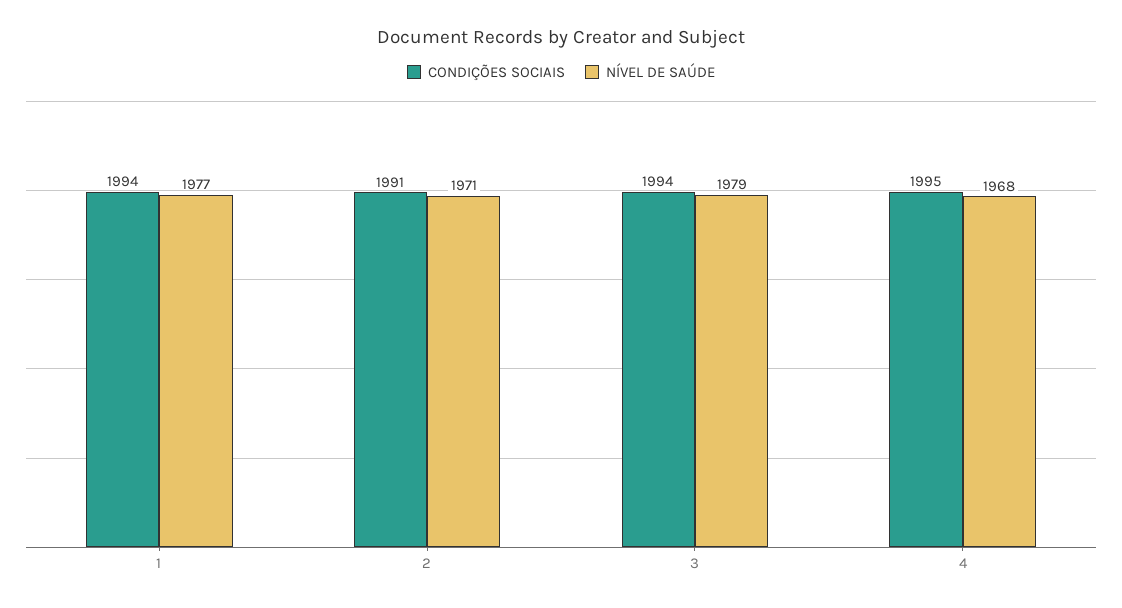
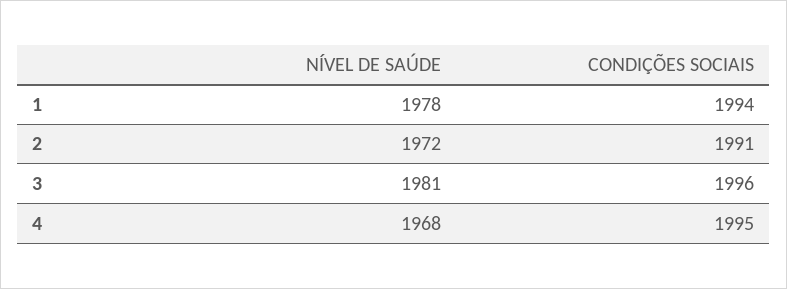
NÍVEL DE SAÚDE, 1: 1977 -> 1978
NÍVEL DE SAÚDE, 2: 1971 -> 1972
CONDIÇÕES SOCIAIS, 3: 1994 -> 1996
NÍVEL DE SAÚDE, 3: 1979 -> 1981

